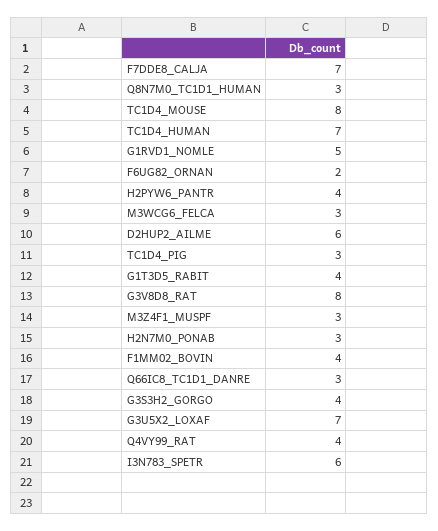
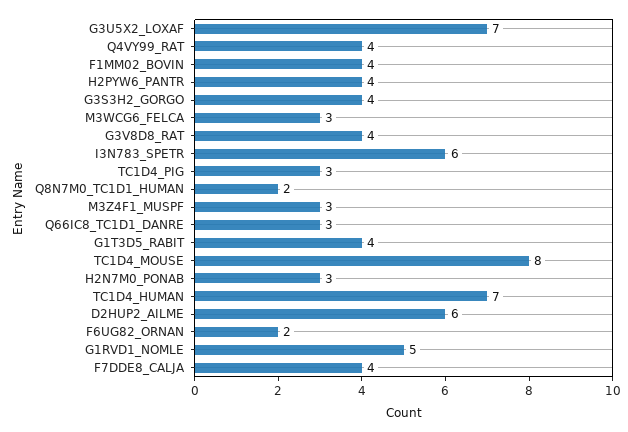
F7DDE8_CALJA: 7 -> 4
Q8N7M0_TC1D1_HUMAN: 3 -> 2
G3V8D8_RAT: 8 -> 4

